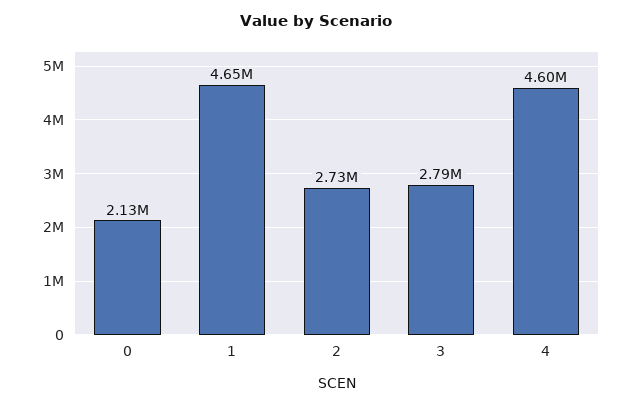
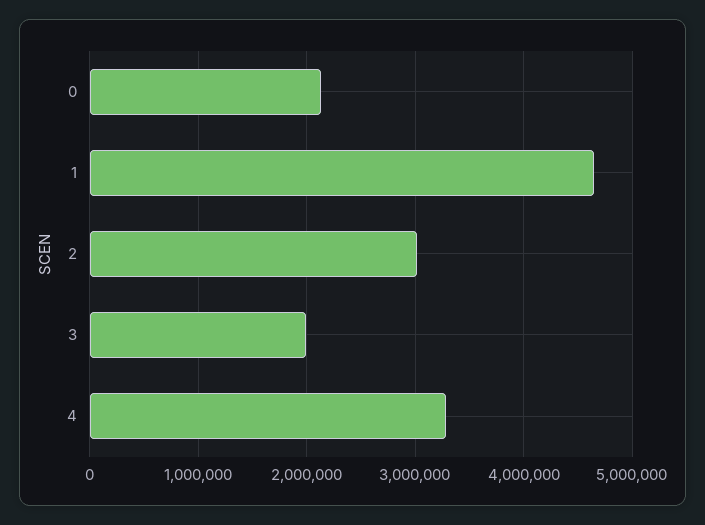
2: 2730000 -> 3000000
3: 2790000 -> 2000000
4: 4600000 -> 3300000

